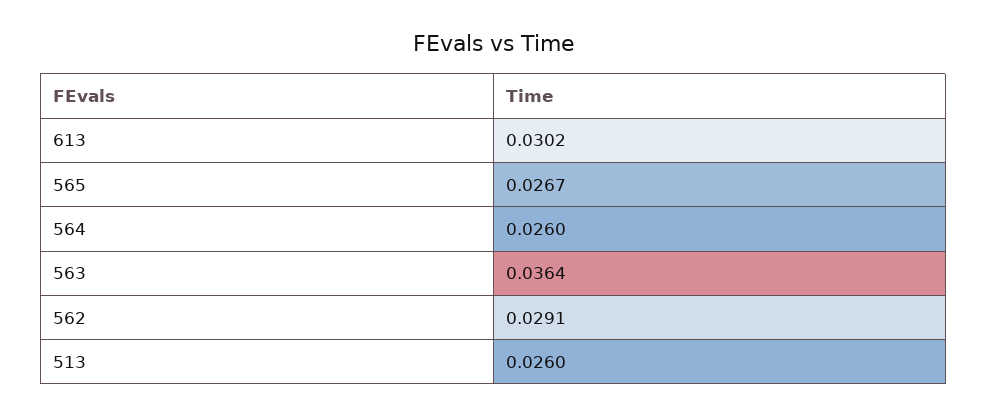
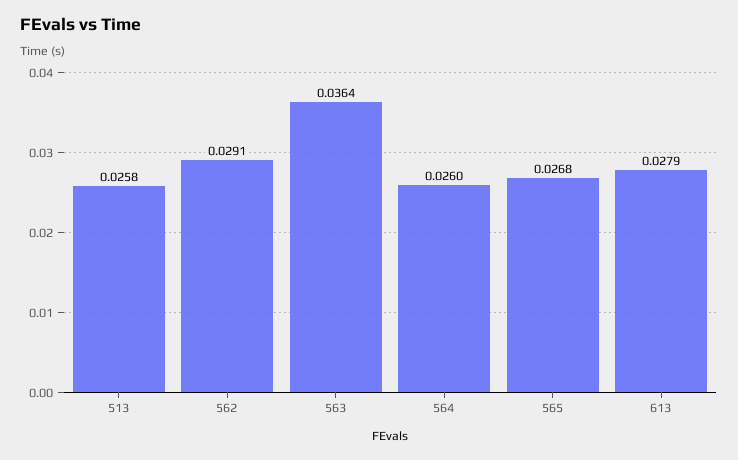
613: 0.0302 -> 0.0279
565: 0.0267 -> 0.0268
513: 0.026 -> 0.0258

